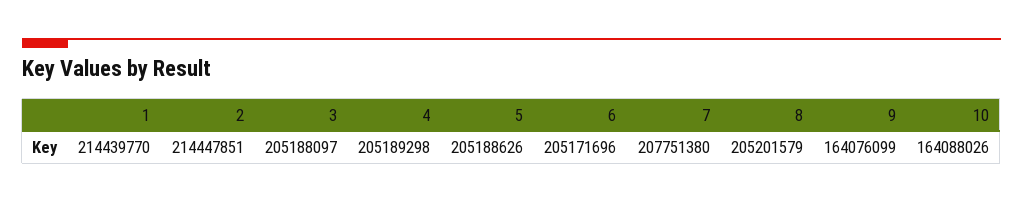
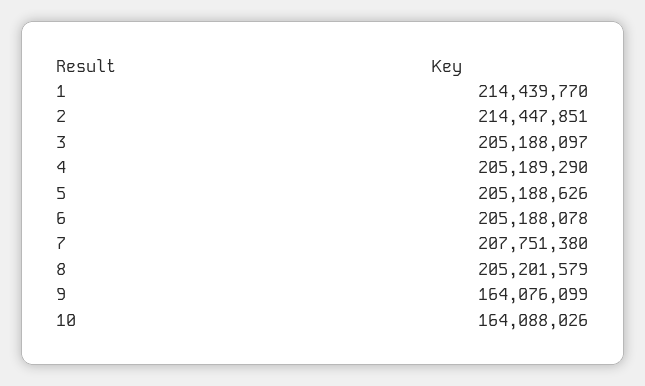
4: 205189298 -> 205189290
6: 205171696 -> 205188078

